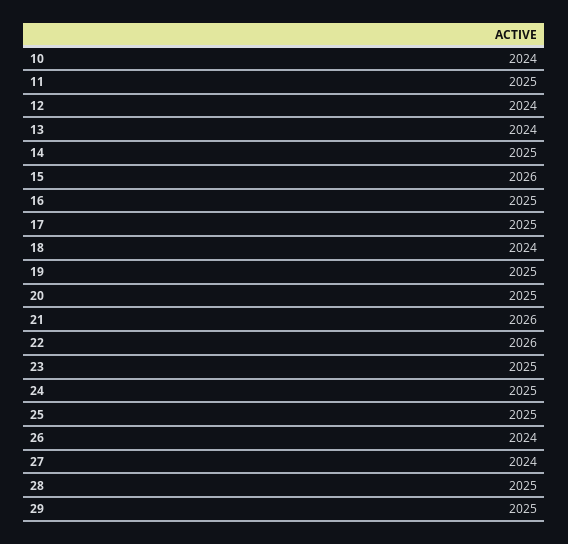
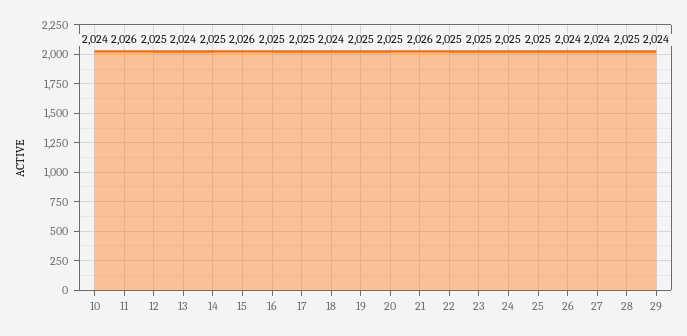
11: 2025 -> 2026
12: 2024 -> 2025
22: 2026 -> 2025
29: 2025 -> 2024

